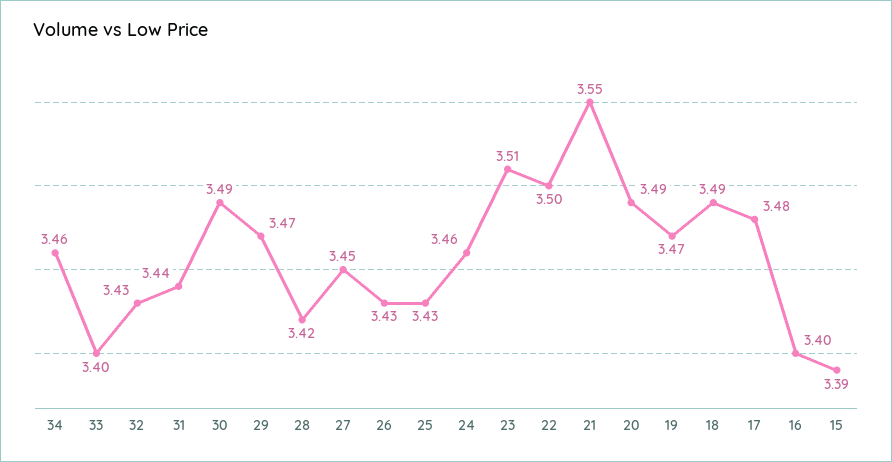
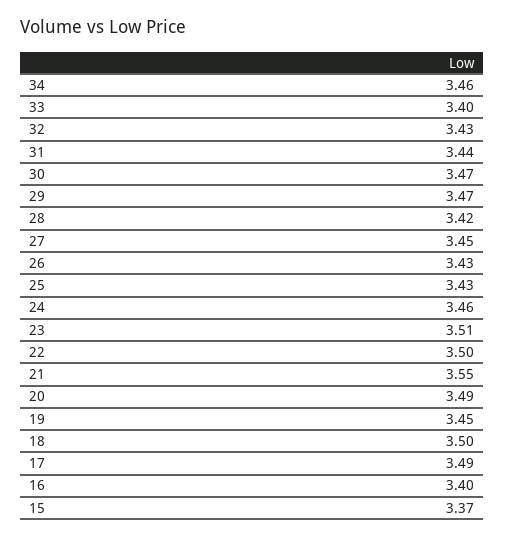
30: 3.49 -> 3.47
19: 3.47 -> 3.45
18: 3.49 -> 3.5
17: 3.48 -> 3.49
15: 3.39 -> 3.37

